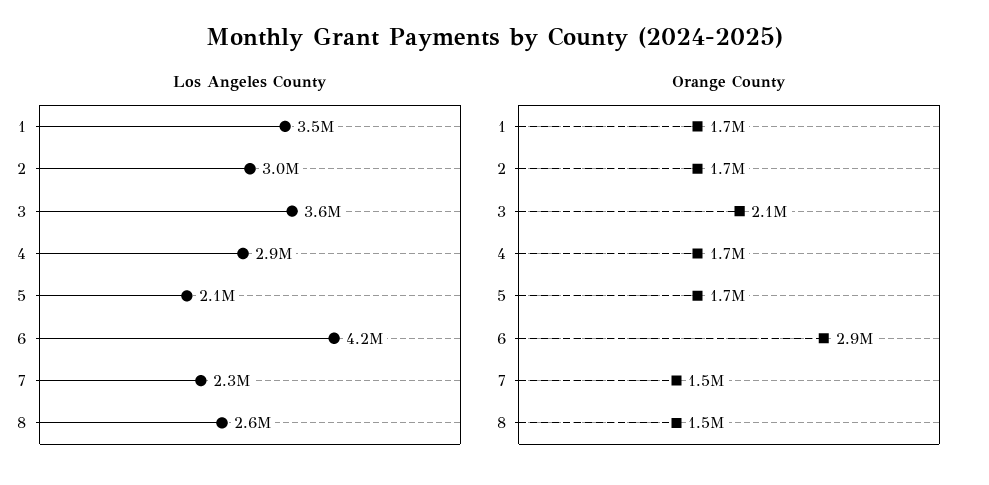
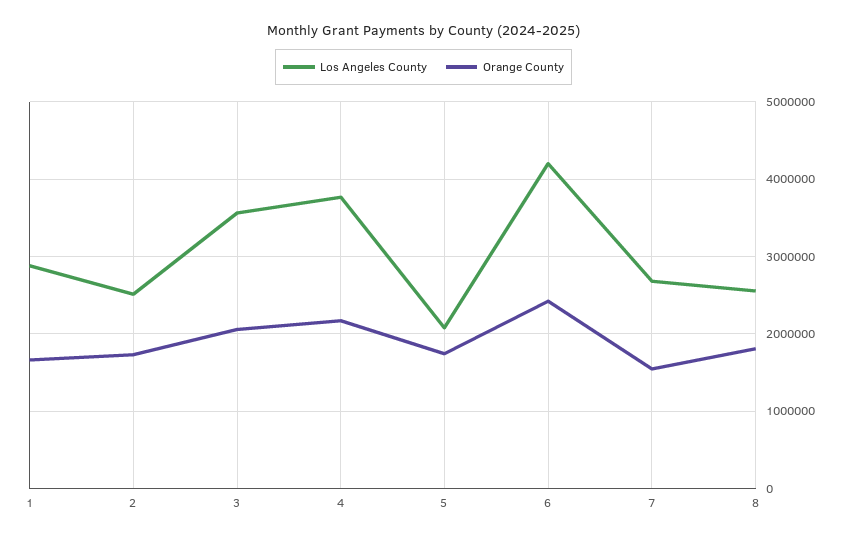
Los Angeles County, 1: 3500000 -> 2900000
Los Angeles County, 2: 3000000 -> 2500000
Los Angeles County, 4: 2900000 -> 3800000
Los Angeles County, 7: 2300000 -> 2700000
Orange County, 4: 1700000 -> 2200000
Orange County, 6: 2900000 -> 2400000
Orange County, 8: 1500000 -> 1800000

